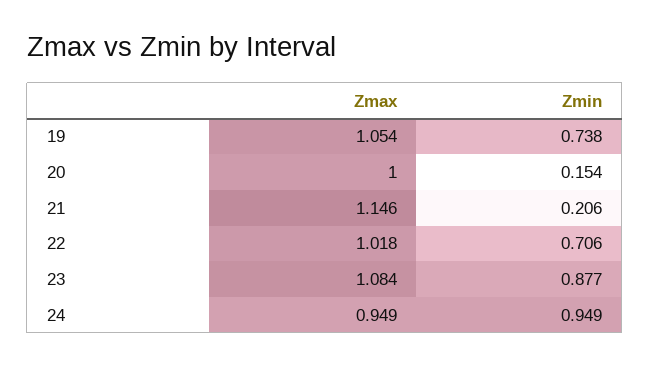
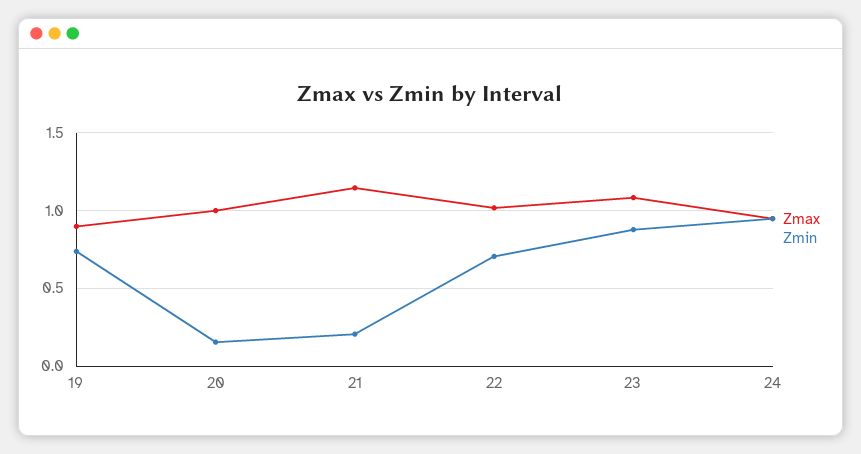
Zmax, 19: 1.054 -> 0.9

